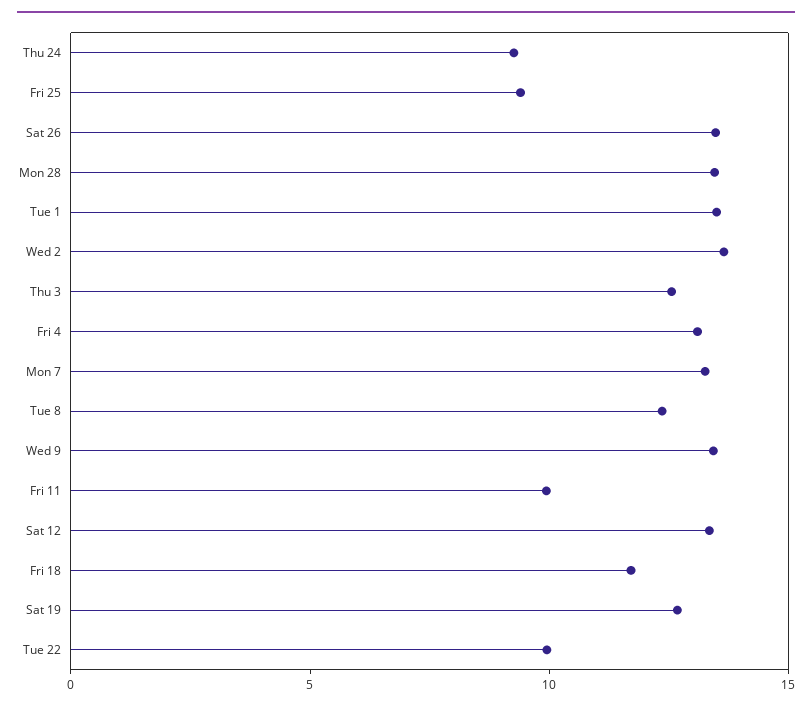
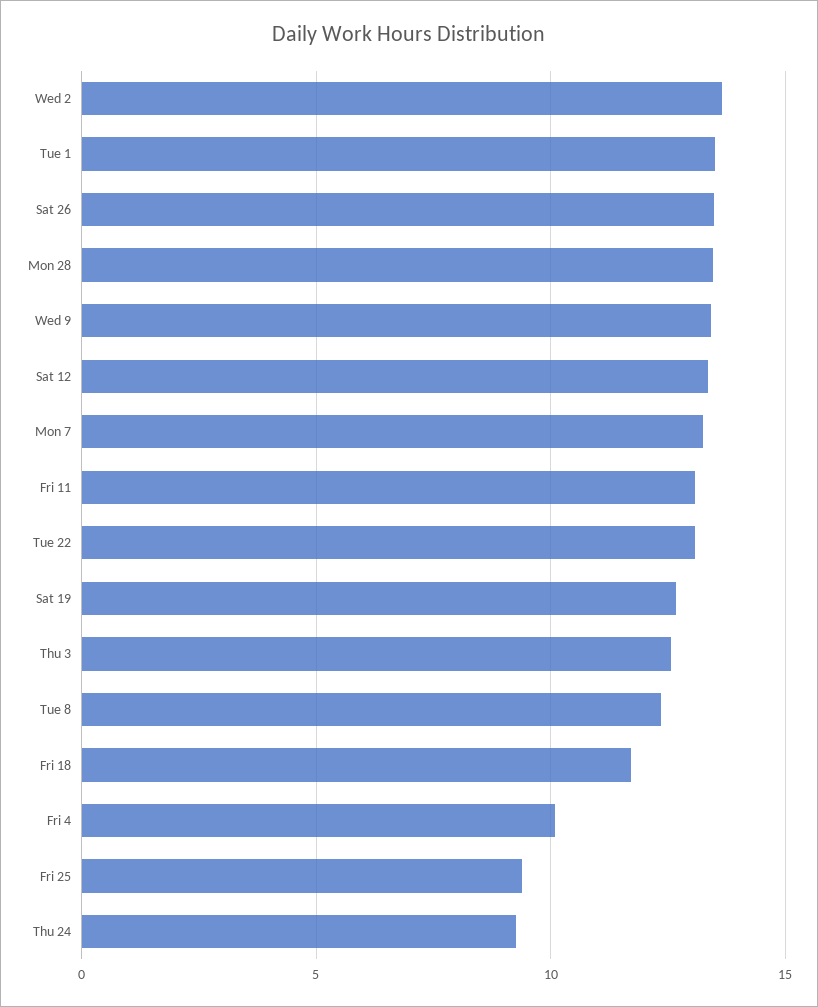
Fri 4: 13 -> 10
Fri 11: 10 -> 13
Tue 22: 10 -> 13

